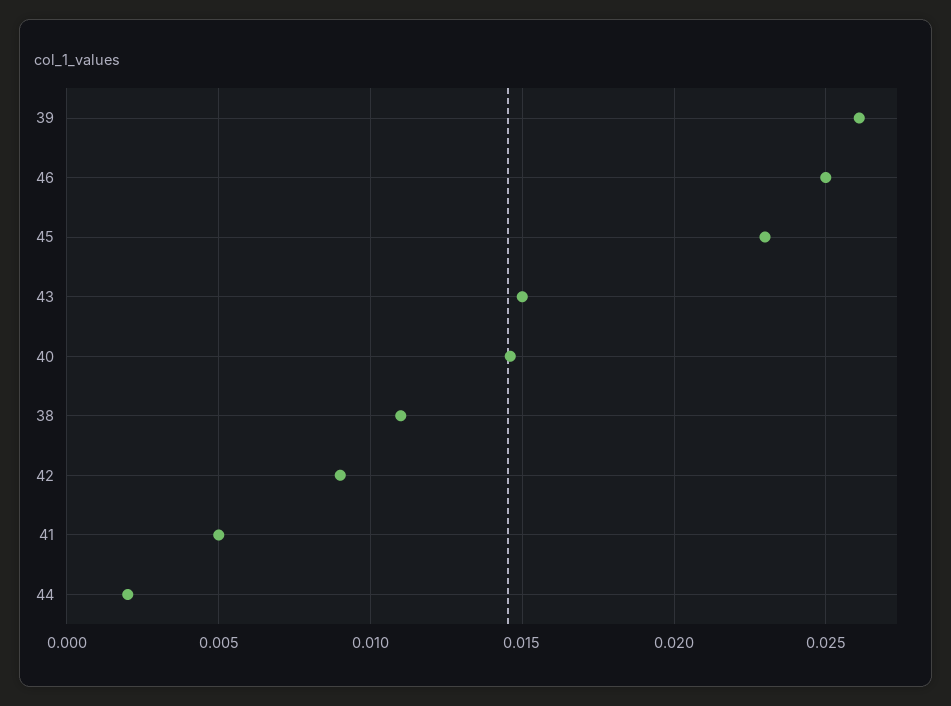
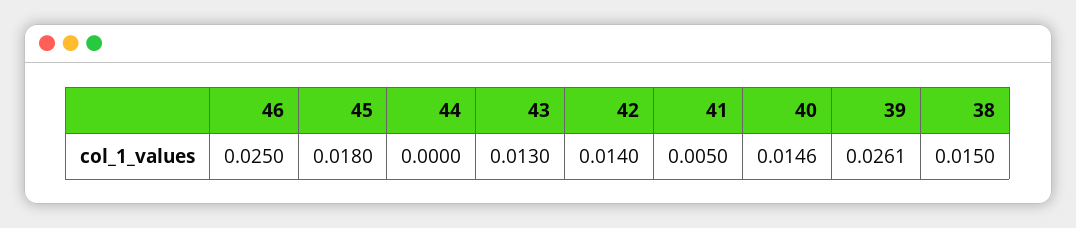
45: 0.023 -> 0.018
43: 0.015 -> 0.013
38: 0.011 -> 0.015
42: 0.009 -> 0.014
44: 0.002 -> 0

